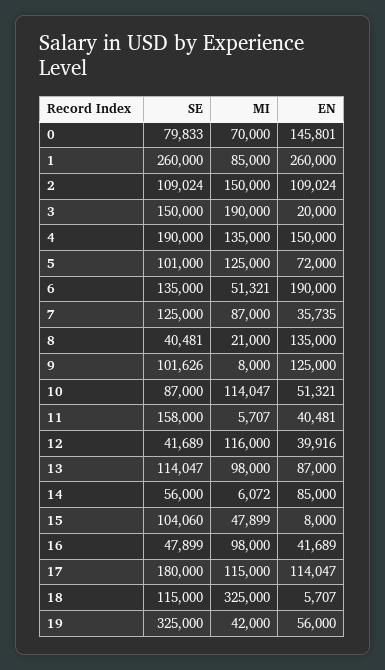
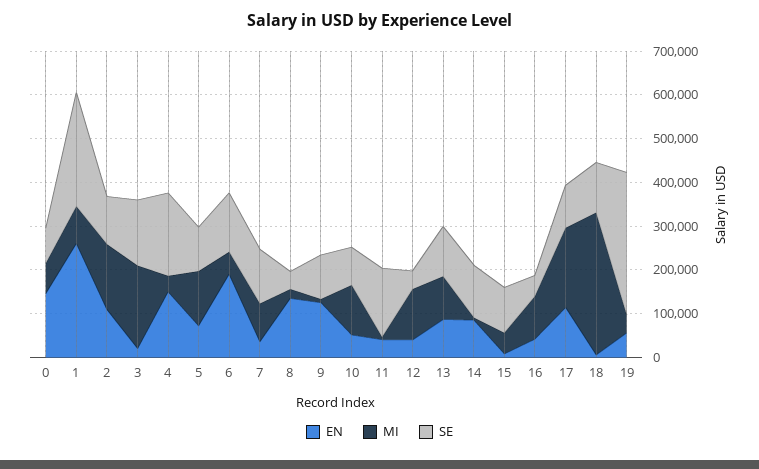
MI, 4: 135000 -> 40000
SE, 14: 56000 -> 120000
SE, 17: 180000 -> 100000
MI, 17: 115000 -> 180000

